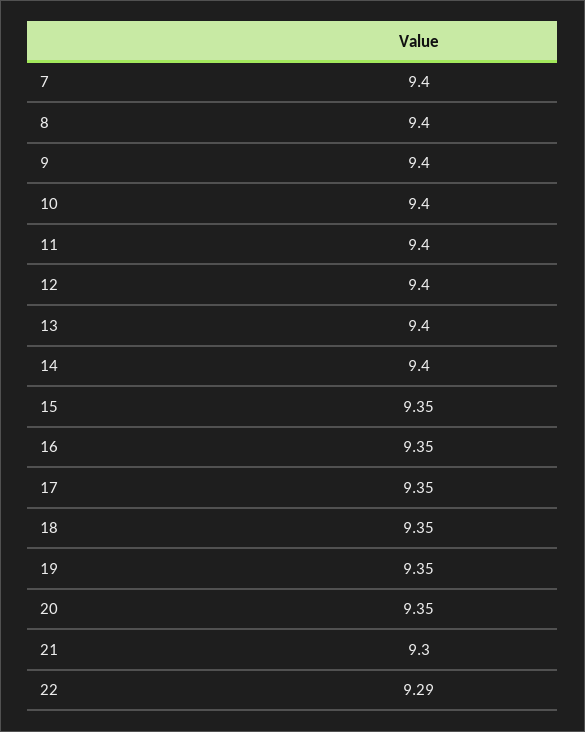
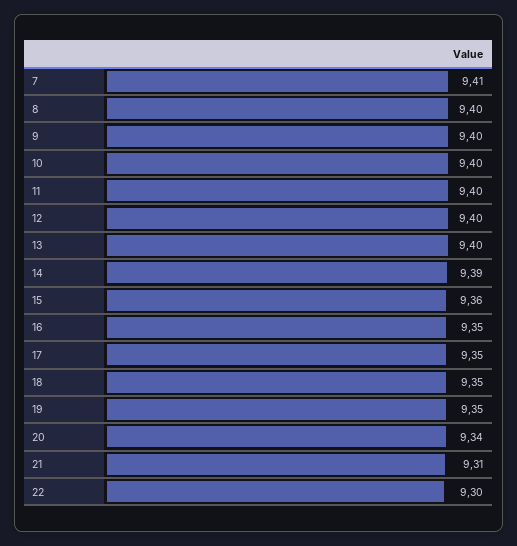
7: 9.4 -> 9.41
14: 9.4 -> 9.39
15: 9.35 -> 9.36
20: 9.35 -> 9.34
21: 9.3 -> 9.31
22: 9.29 -> 9.3

